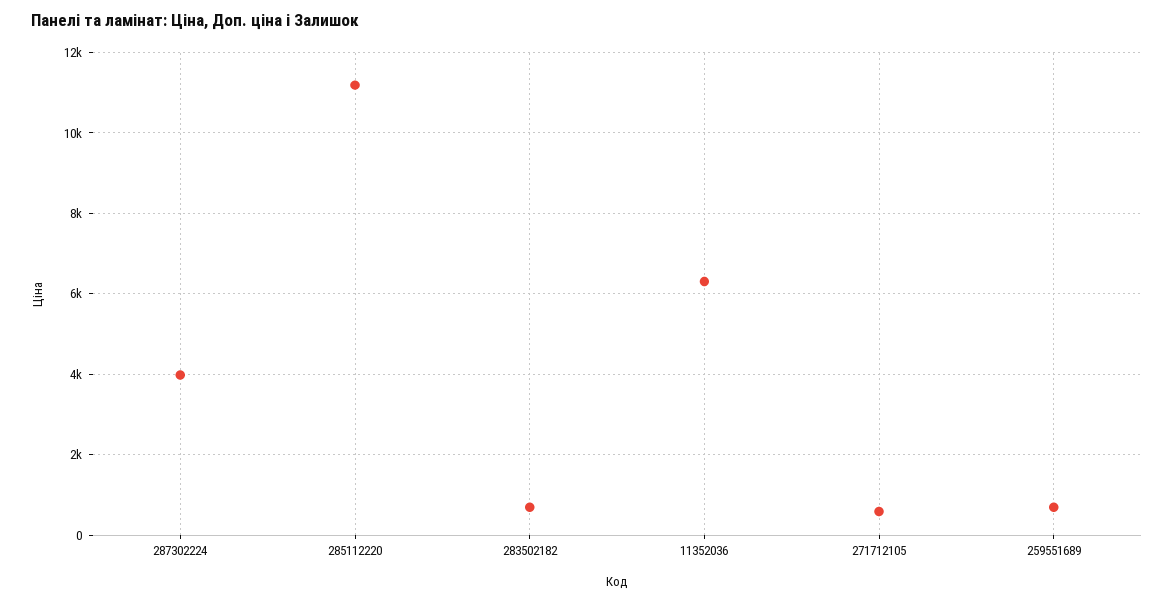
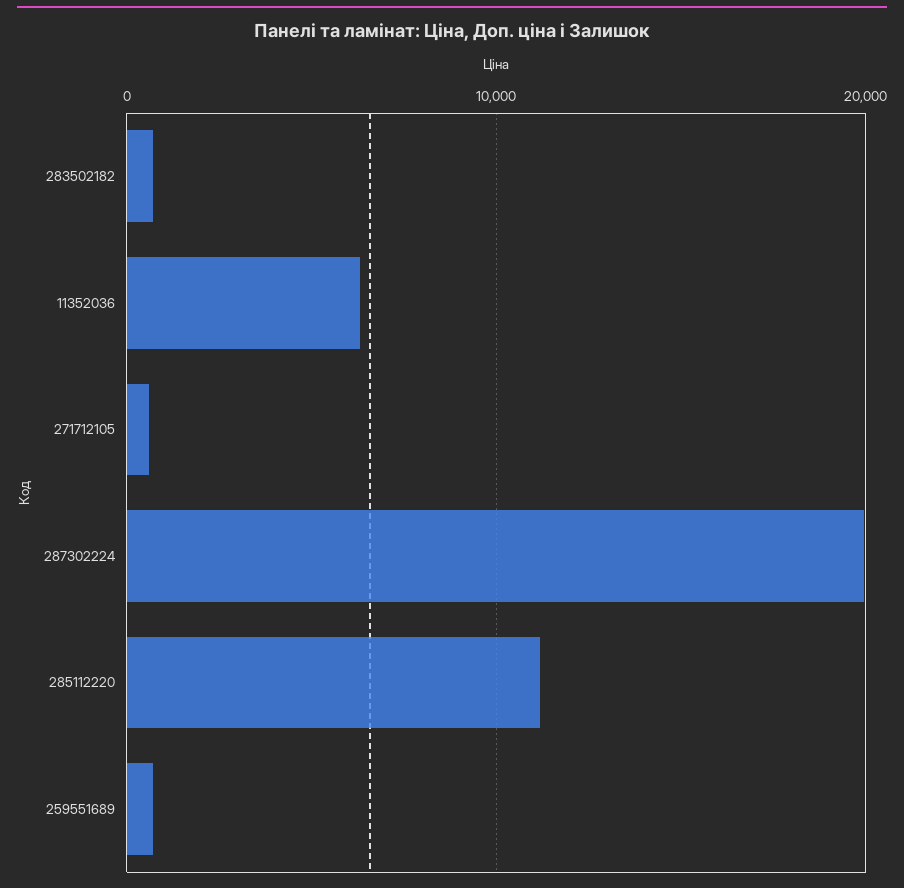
287302224: 4000 -> 20000

